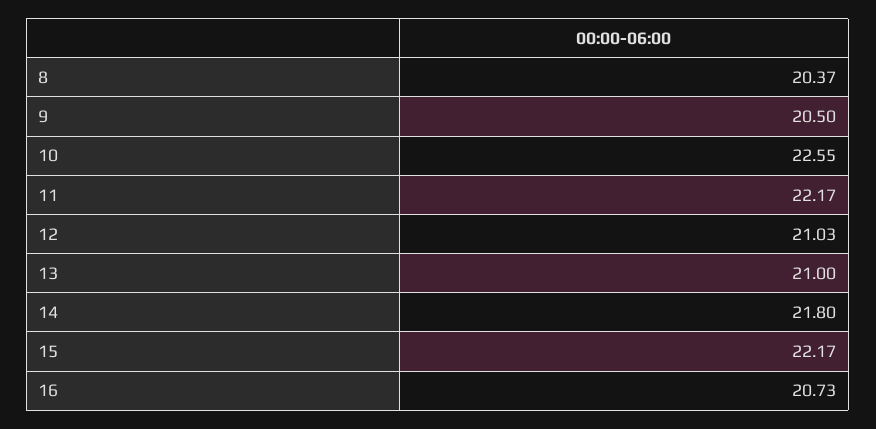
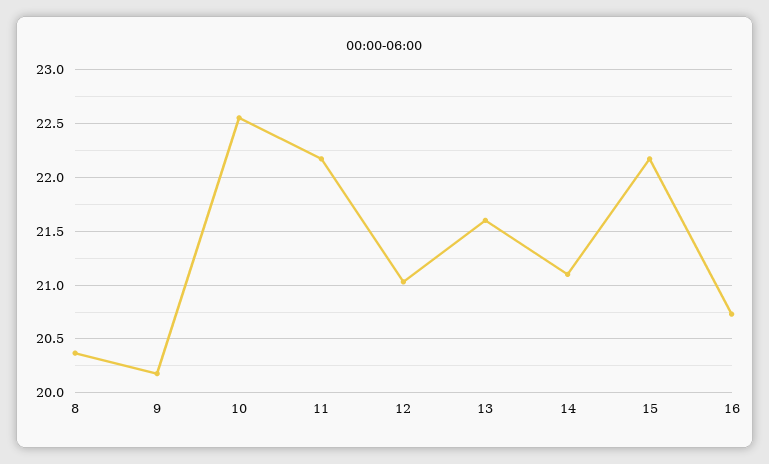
9: 20.5 -> 20.2
13: 21 -> 21.6
14: 21.8 -> 21.1

